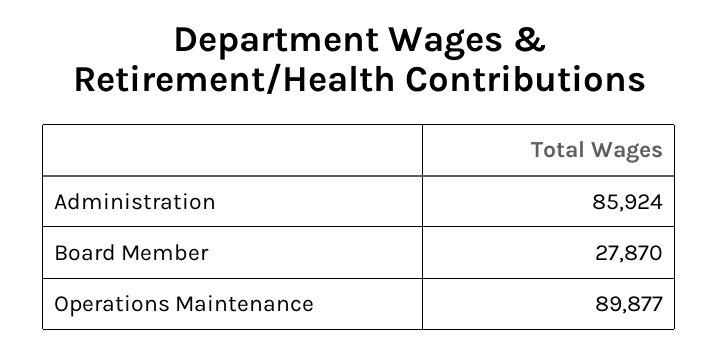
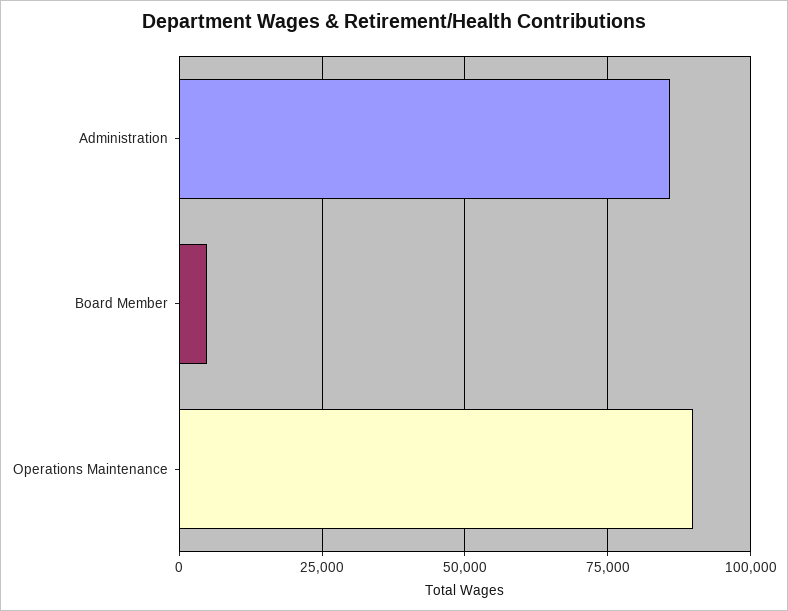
Board Member: 27870 -> 5000

